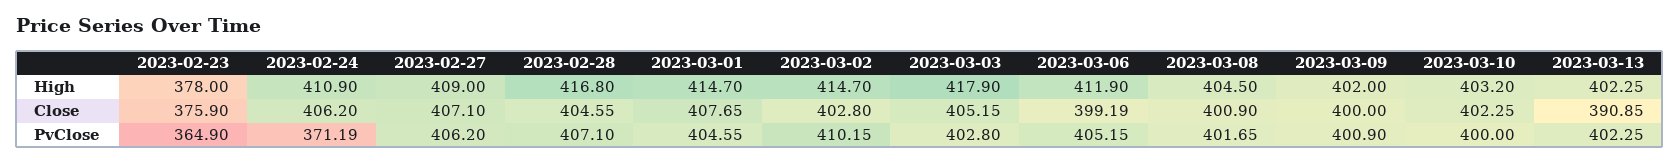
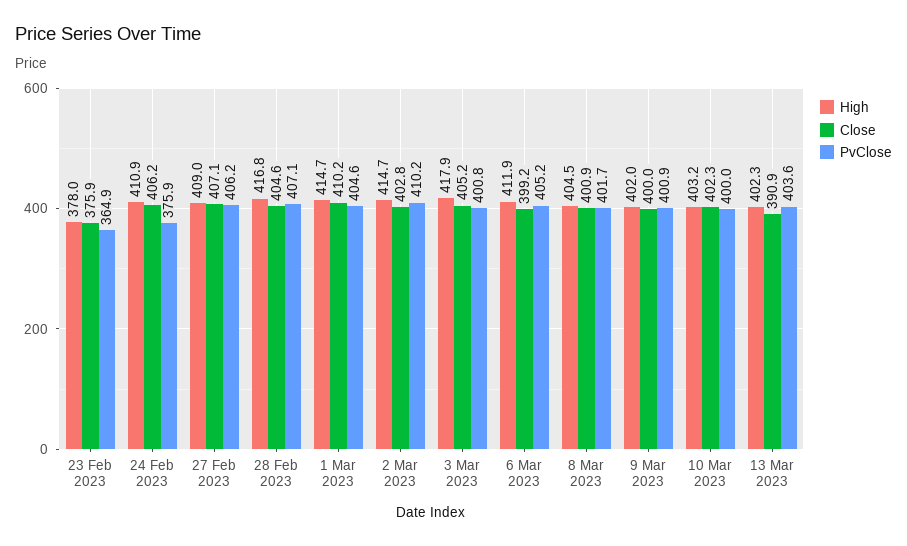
Close, 2023-03-01: 407.65 -> 410.2
PvClose, 2023-02-24: 371.19 -> 375.9
PvClose, 2023-03-03: 402.8 -> 400.8
PvClose, 2023-03-13: 402.25 -> 403.6

